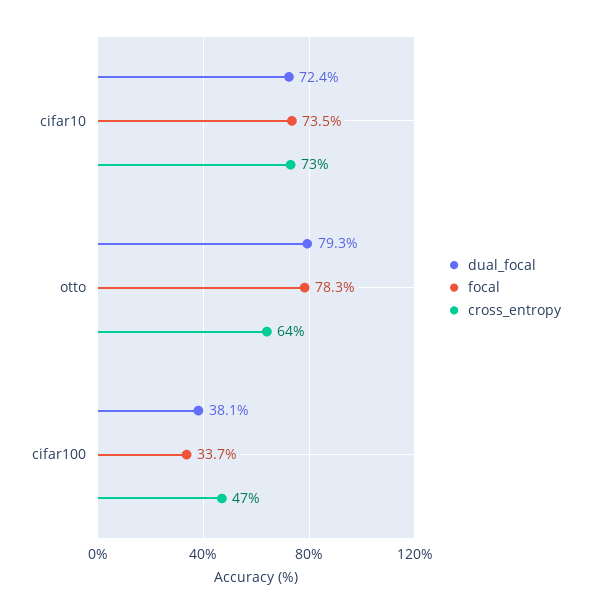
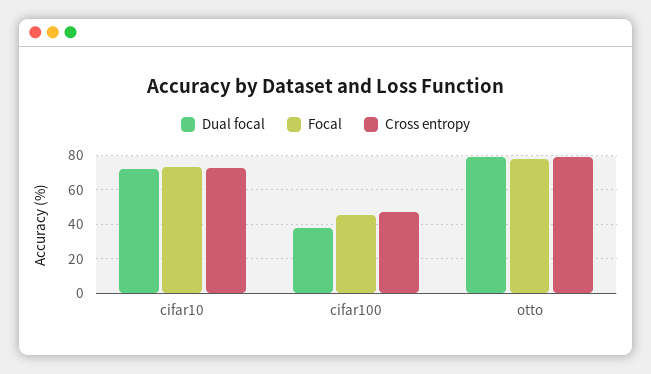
cross_entropy, otto: 64 -> 80
focal, cifar100: 33.7 -> 45

